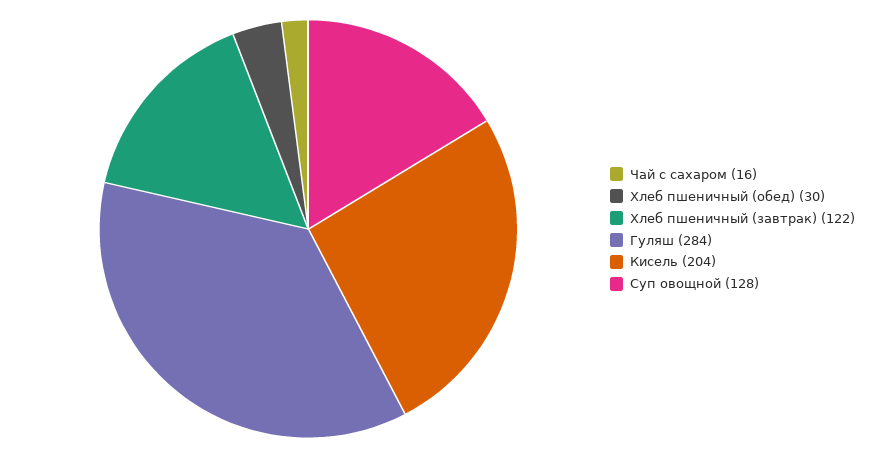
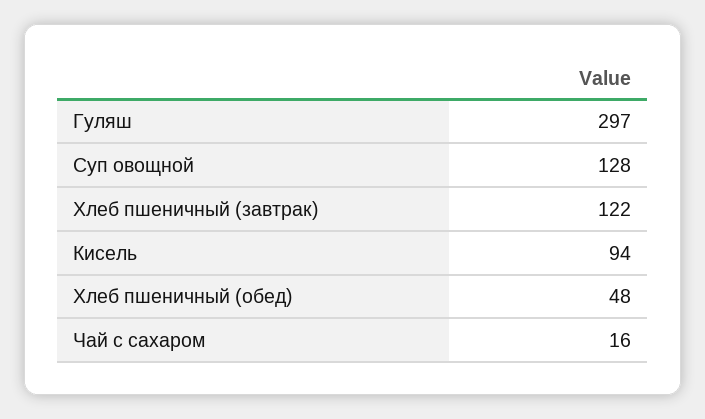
Хлеб пшеничный (обед): 30 -> 48
Гуляш: 284 -> 297
Кисель: 204 -> 94

